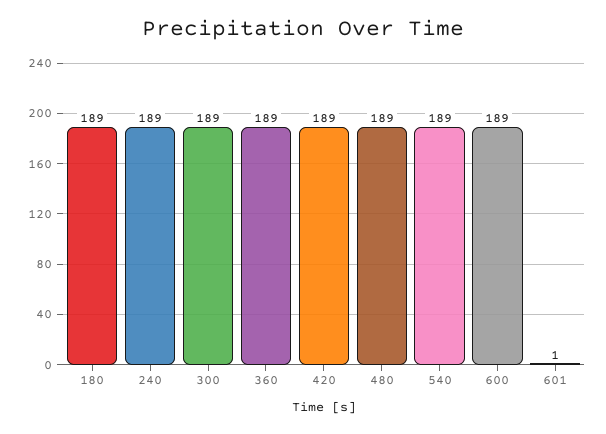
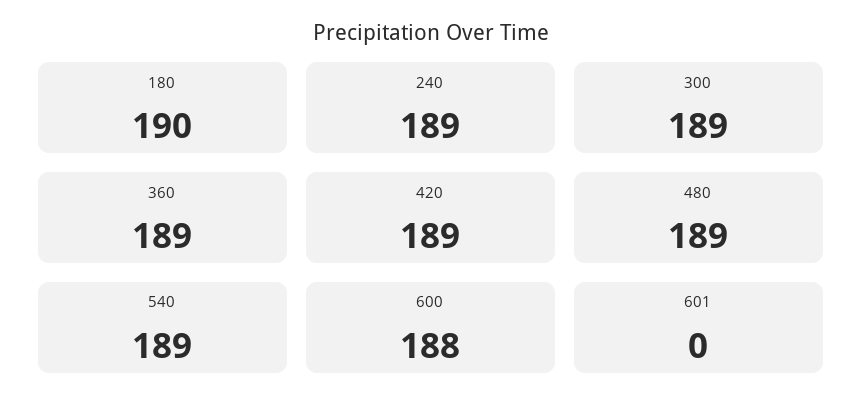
180: 189 -> 190
600: 189 -> 188
601: 1 -> 0

